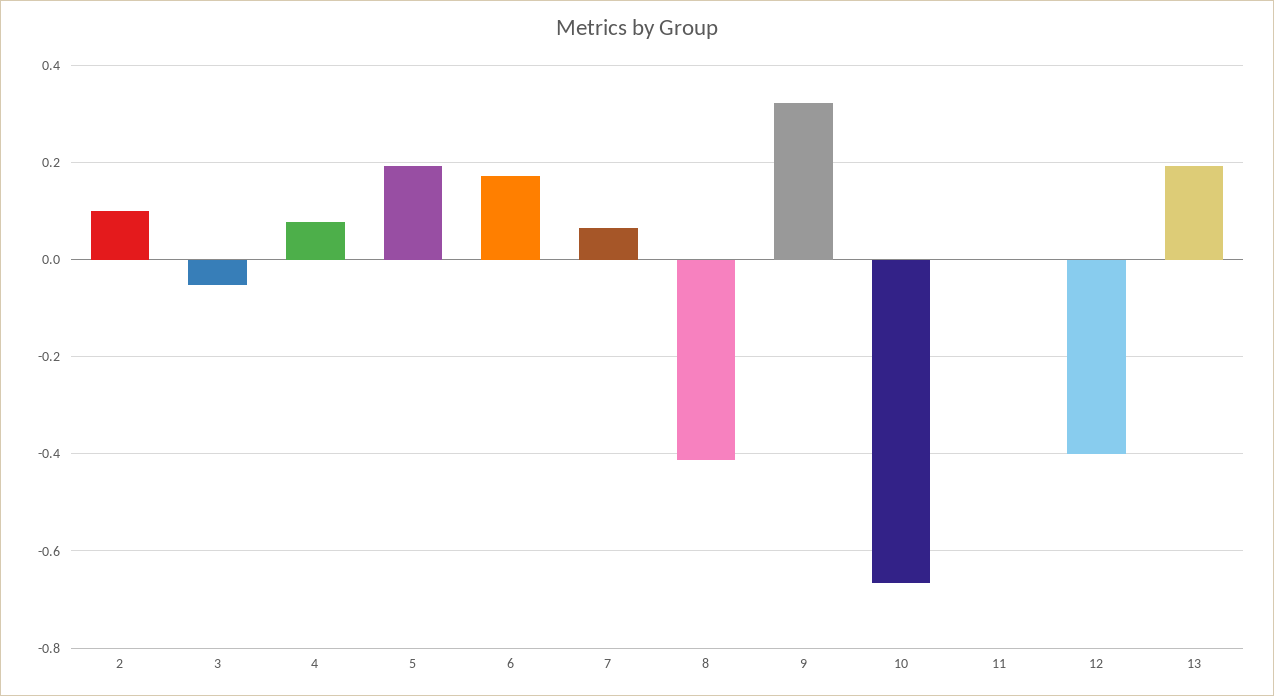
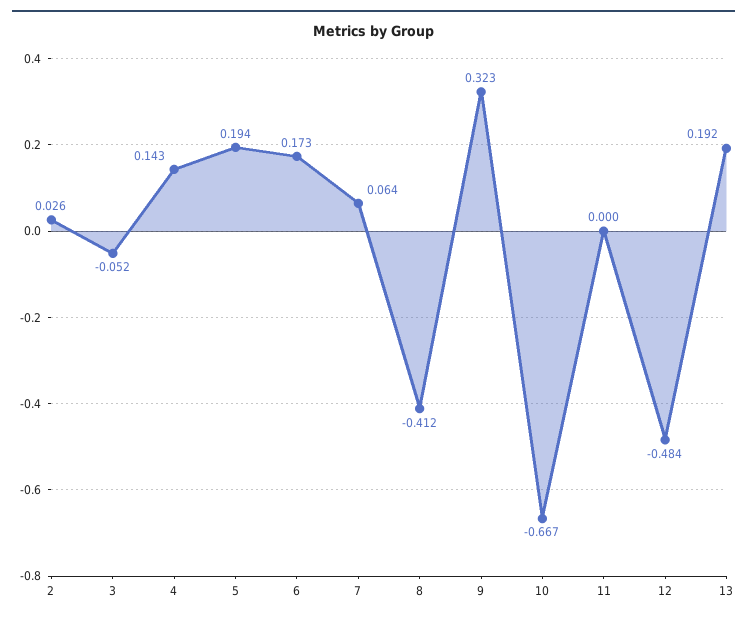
2: 0.1 -> 0.026
4: 0.08 -> 0.143
12: -0.4 -> -0.484

